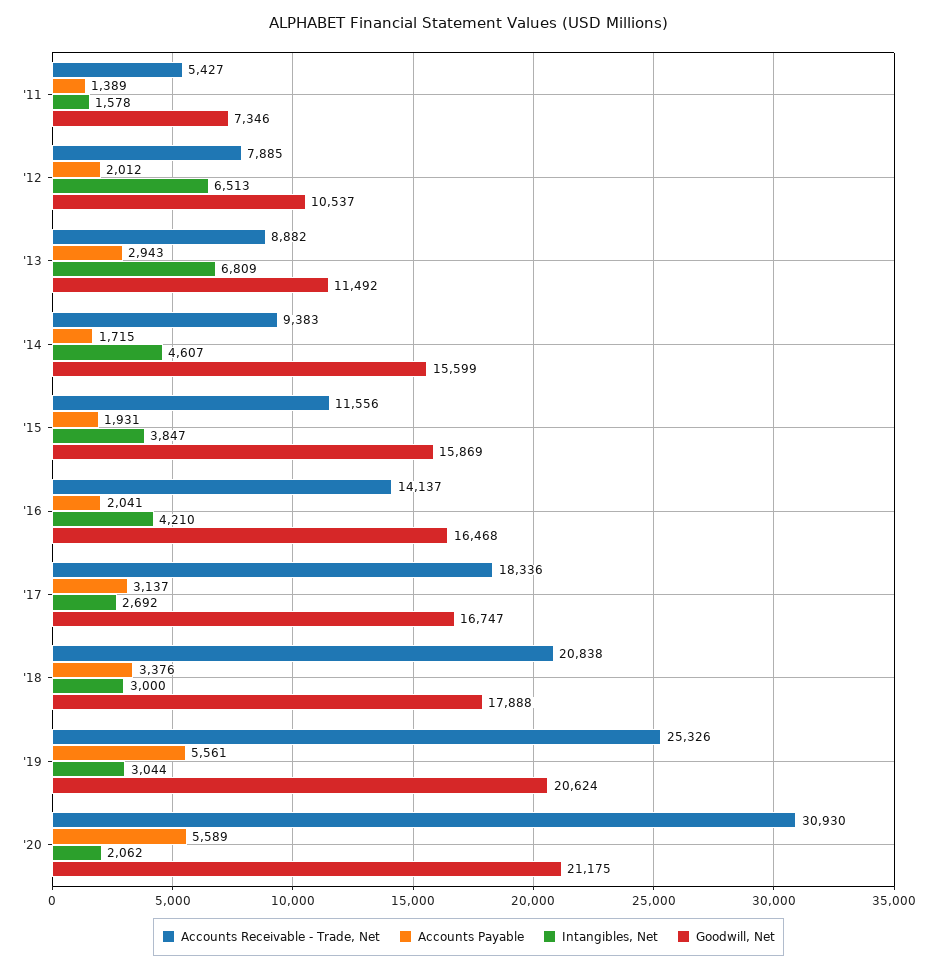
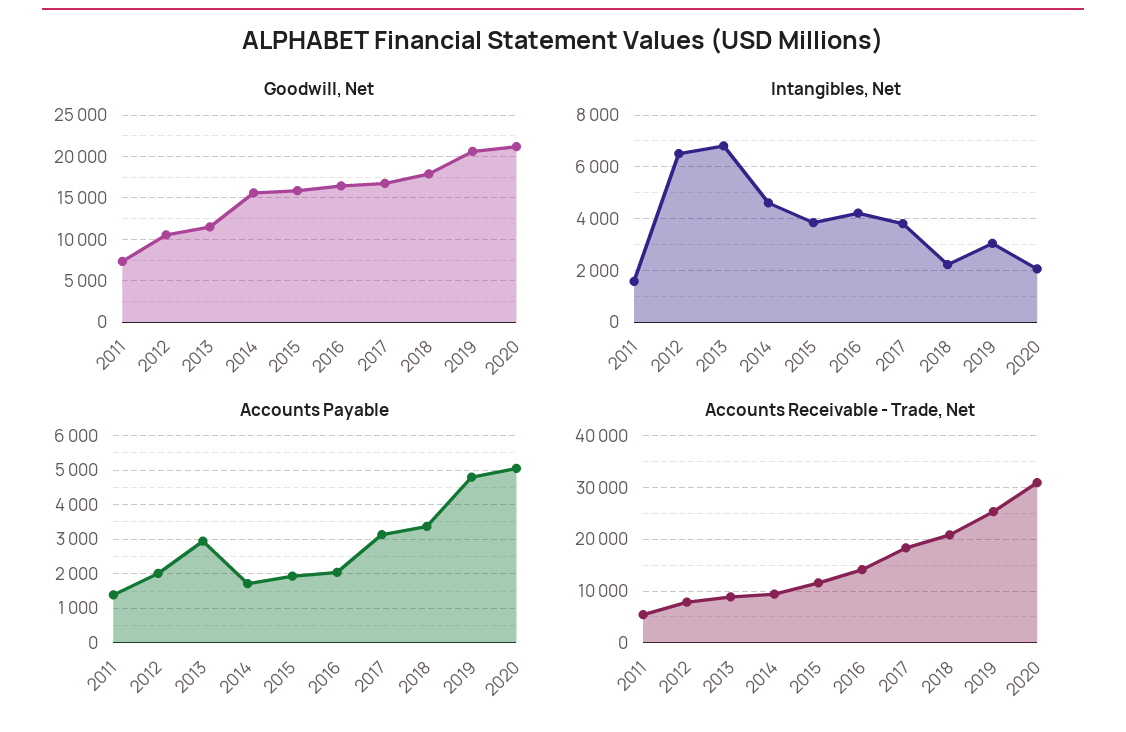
Intangibles, Net, '17: 2692 -> 3750
Intangibles, Net, '18: 3000 -> 2250
Accounts Payable, '19: 5561 -> 4800
Accounts Payable, '20: 5589 -> 5000

